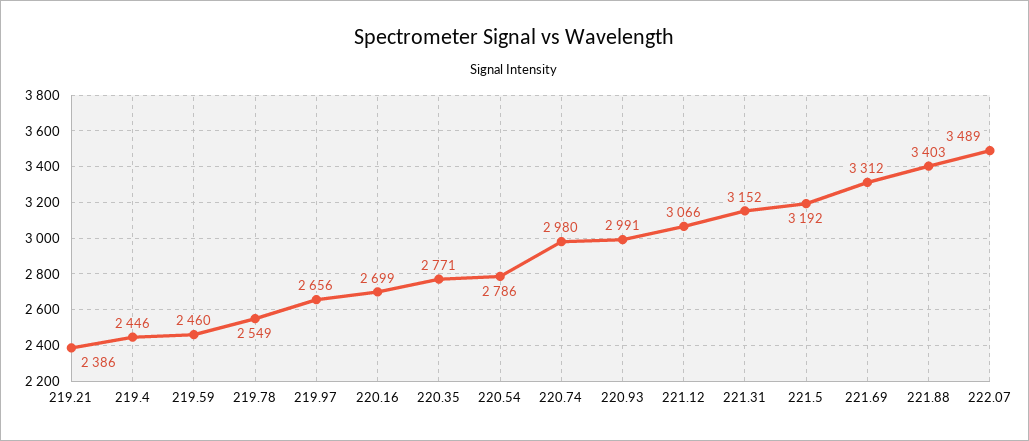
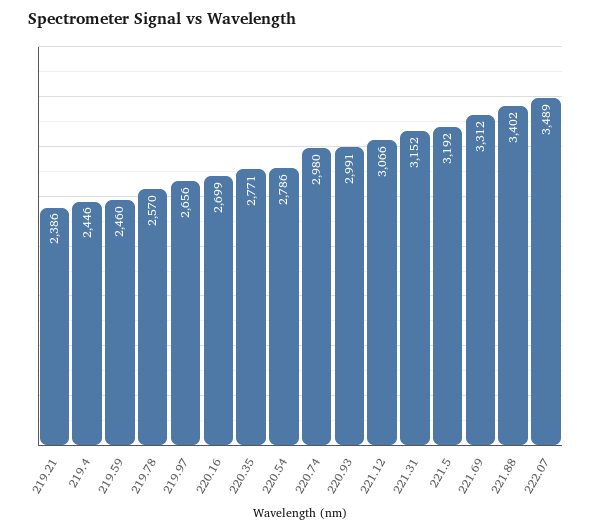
219.78: 2549 -> 2570
221.88: 3403 -> 3402

